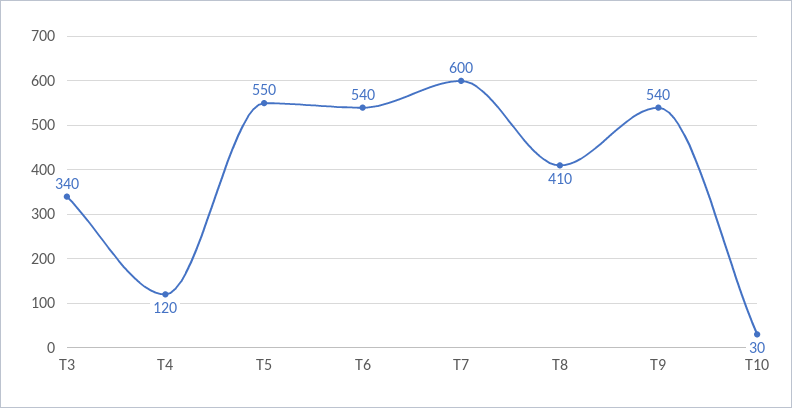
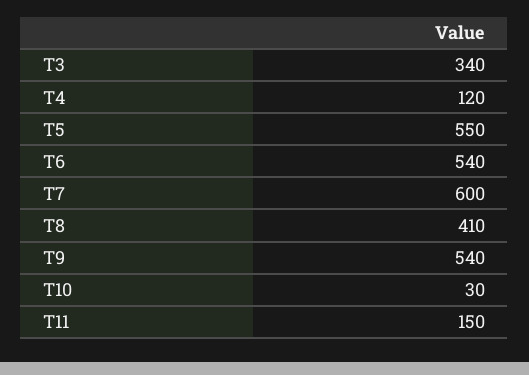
T11: none -> 150

